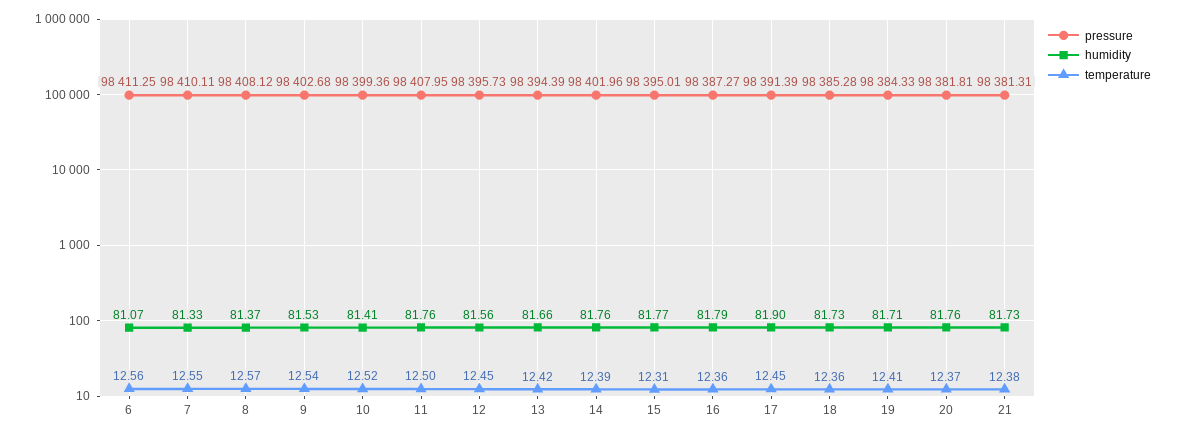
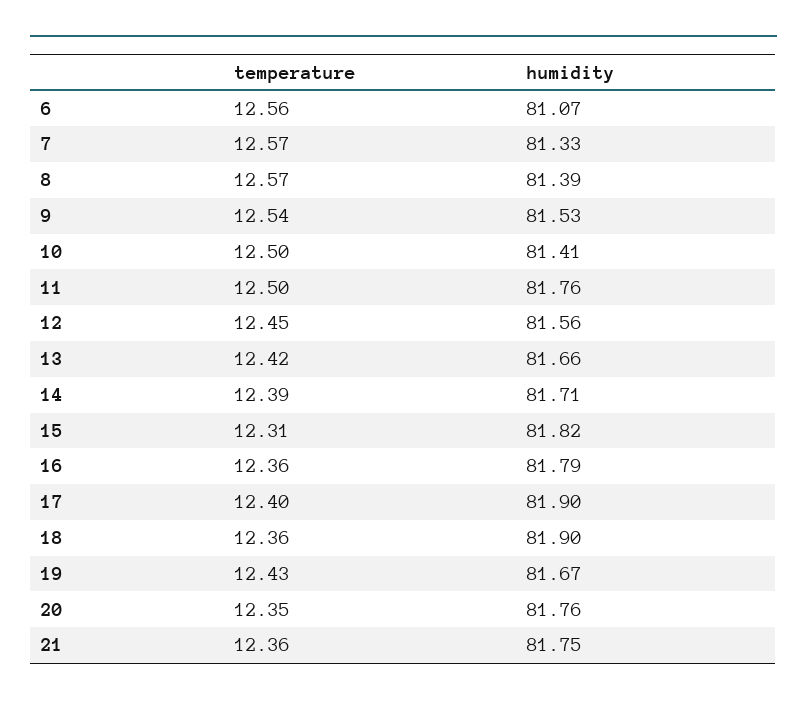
pressure, 6: 98411.25 -> none
pressure, 7: 98410.11 -> none
temperature, 7: 12.55 -> 12.57
pressure, 8: 98408.12 -> none
humidity, 8: 81.37 -> 81.39
pressure, 9: 98402.68 -> none
pressure, 10: 98399.36 -> none
temperature, 10: 12.52 -> 12.5
pressure, 11: 98407.95 -> none
pressure, 12: 98395.73 -> none
pressure, 13: 98394.39 -> none
pressure, 14: 98401.96 -> none
humidity, 14: 81.76 -> 81.71
pressure, 15: 98395.01 -> none
humidity, 15: 81.77 -> 81.82
pressure, 16: 98387.27 -> none
pressure, 17: 98391.39 -> none
temperature, 17: 12.45 -> 12.4
pressure, 18: 98385.28 -> none
humidity, 18: 81.73 -> 81.9
pressure, 19: 98384.33 -> none
humidity, 19: 81.71 -> 81.67
temperature, 19: 12.41 -> 12.43
pressure, 20: 98381.81 -> none
temperature, 20: 12.37 -> 12.35
pressure, 21: 98381.31 -> none
humidity, 21: 81.73 -> 81.75
temperature, 21: 12.38 -> 12.36

